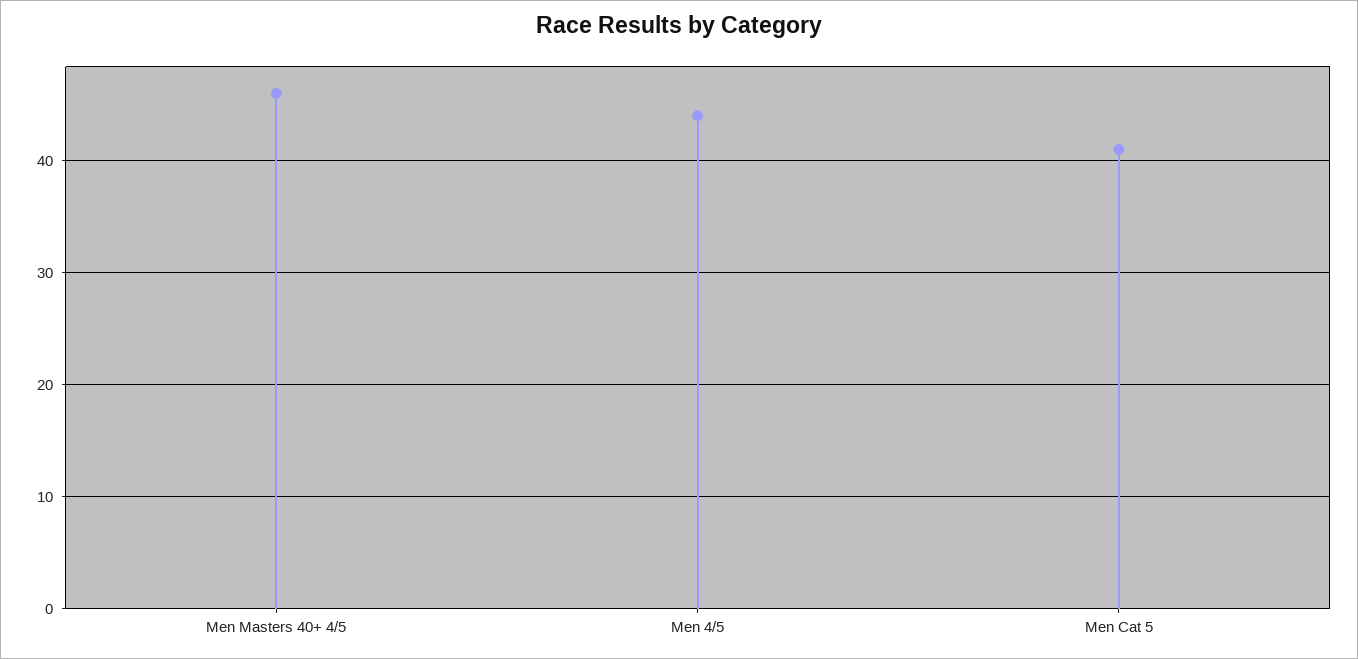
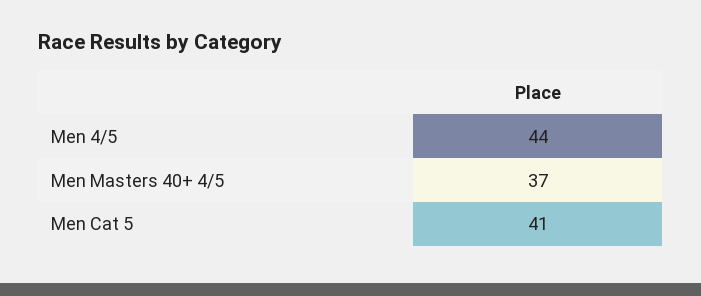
Men Masters 40+ 4/5: 46 -> 37

